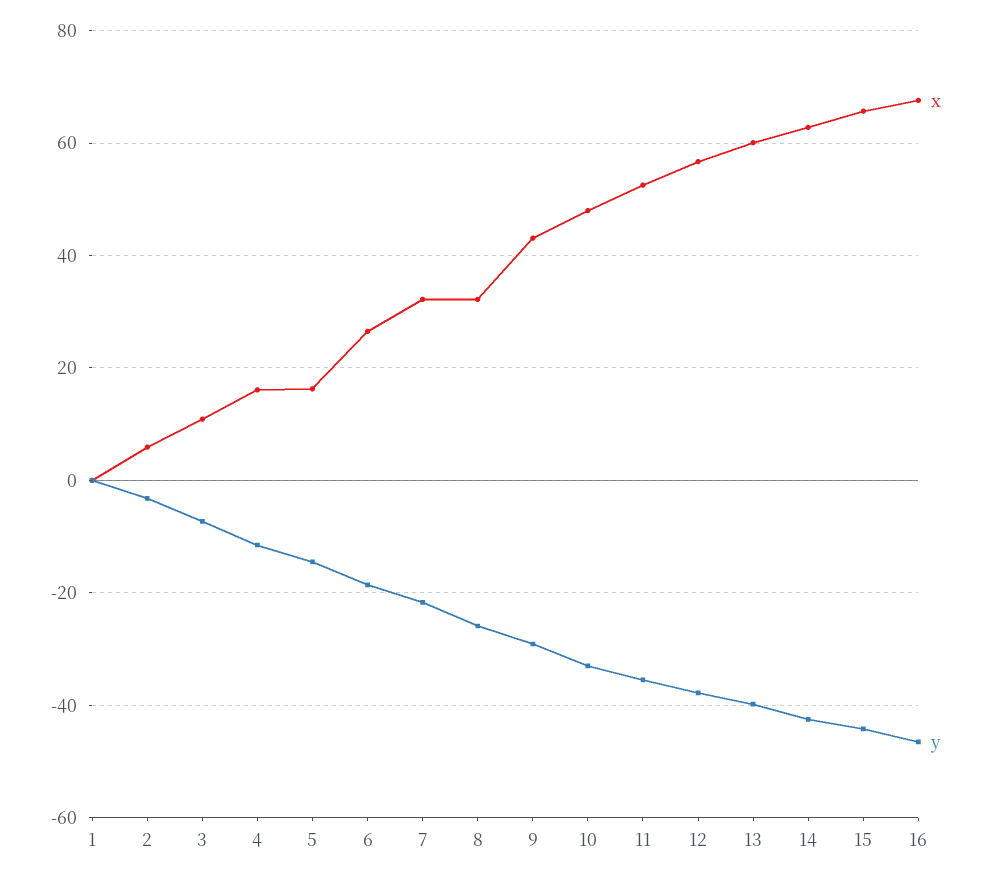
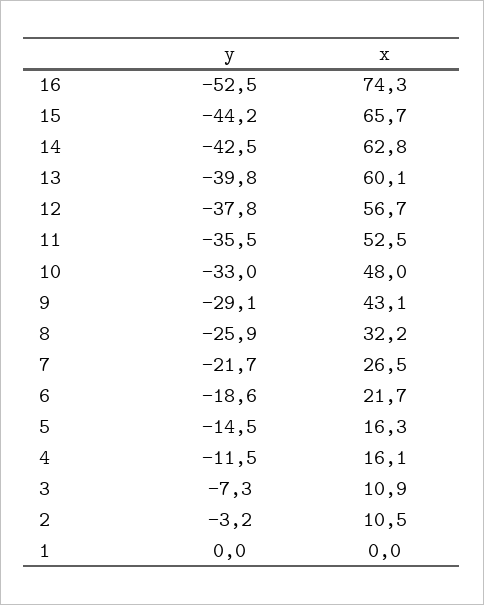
x, 2: 6 -> 10.5
x, 6: 26 -> 21.7
x, 7: 32 -> 26.5
x, 16: 68 -> 74.3
y, 16: -46 -> -52.5

